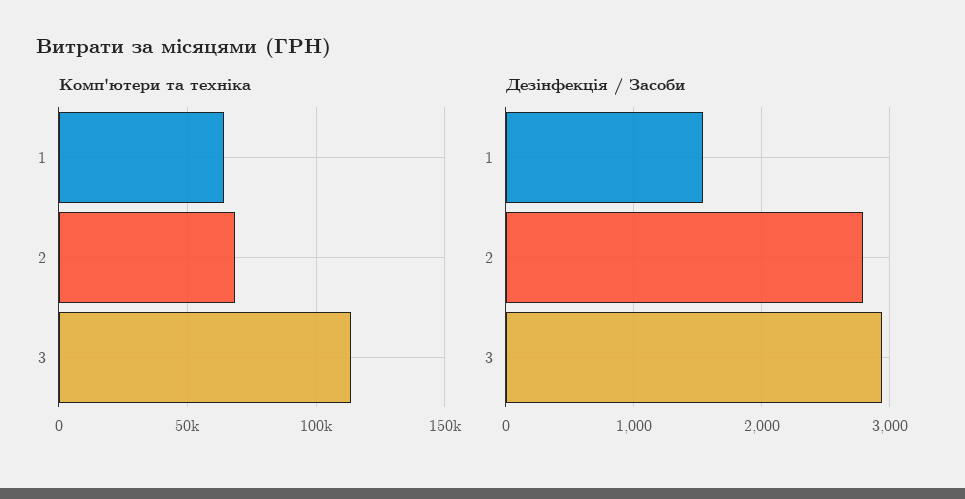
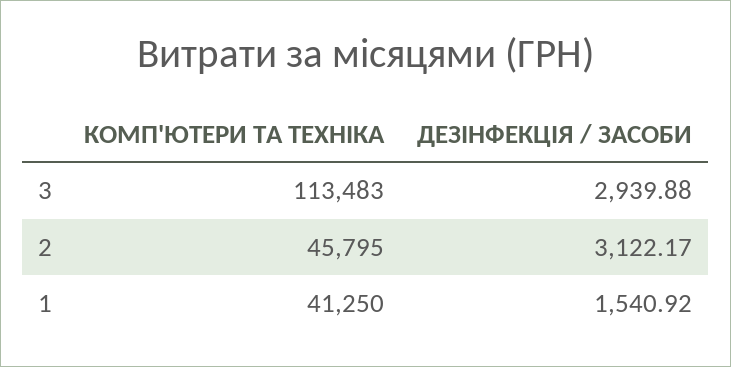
Комп'ютери та техніка, 1: 65000 -> 41250
Комп'ютери та техніка, 2: 70000 -> 45795
Дезінфекція / Засоби, 2: 2800 -> 3122.17

